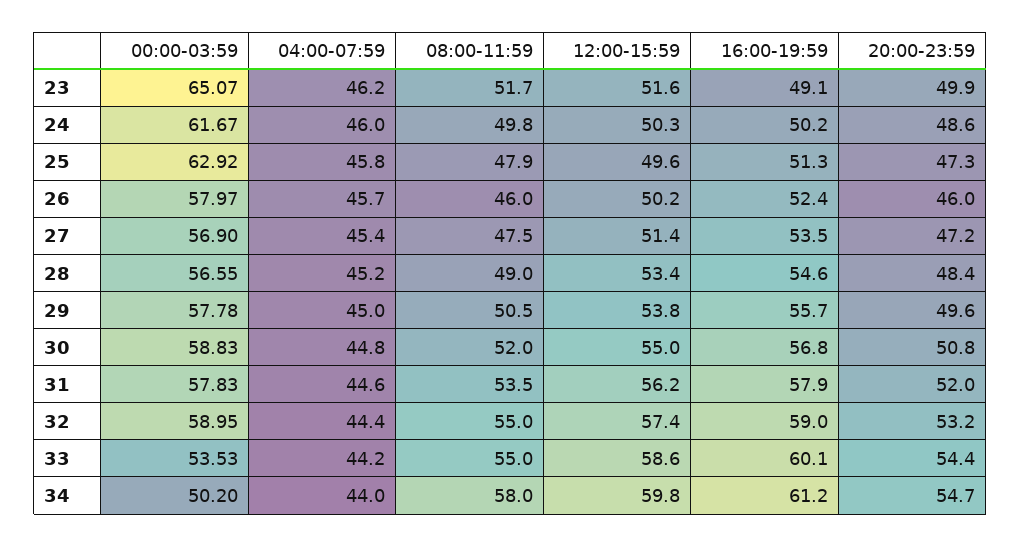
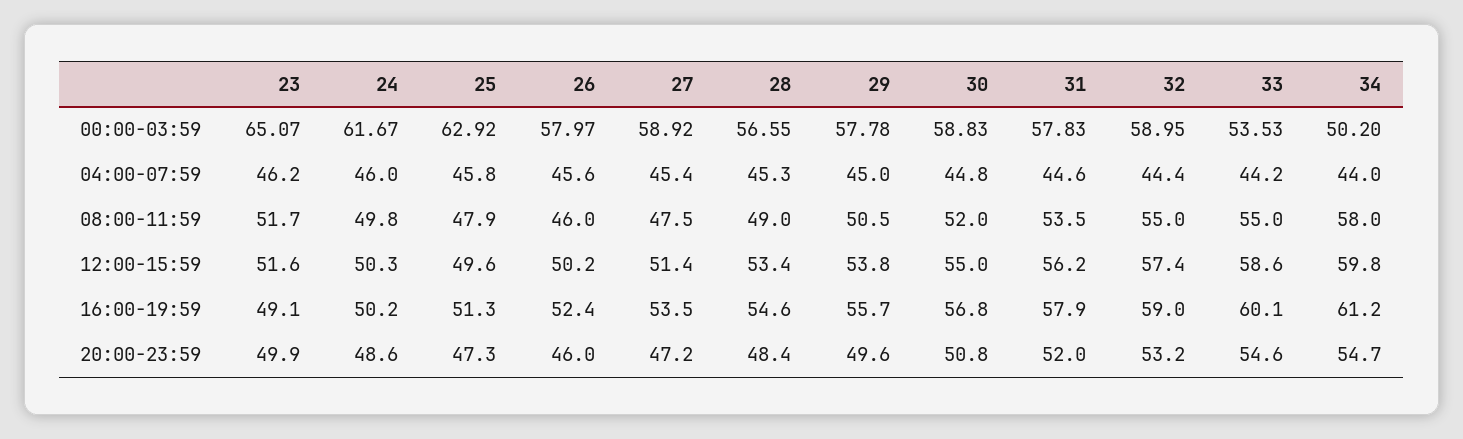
04:00-07:59, 26: 45.7 -> 45.6
00:00-03:59, 27: 56.9 -> 58.92
04:00-07:59, 28: 45.2 -> 45.3
20:00-23:59, 33: 54.4 -> 54.6

